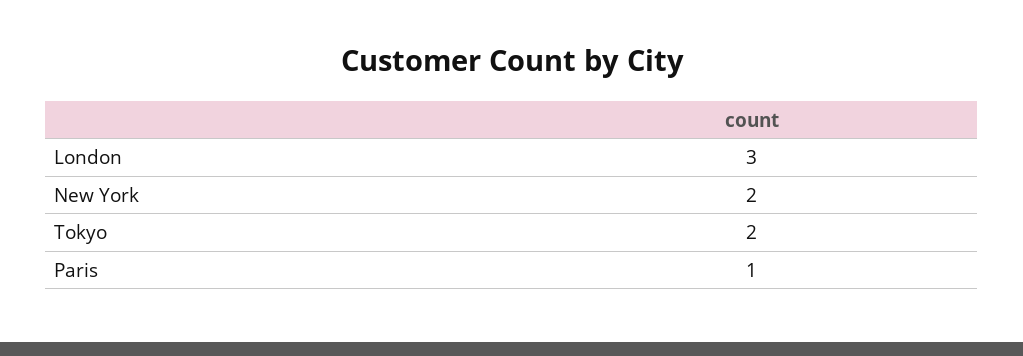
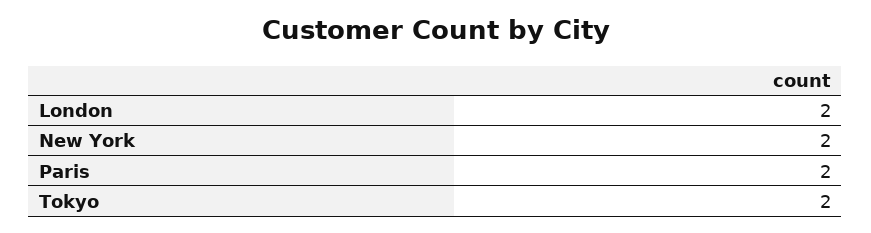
London: 3 -> 2
Paris: 1 -> 2

